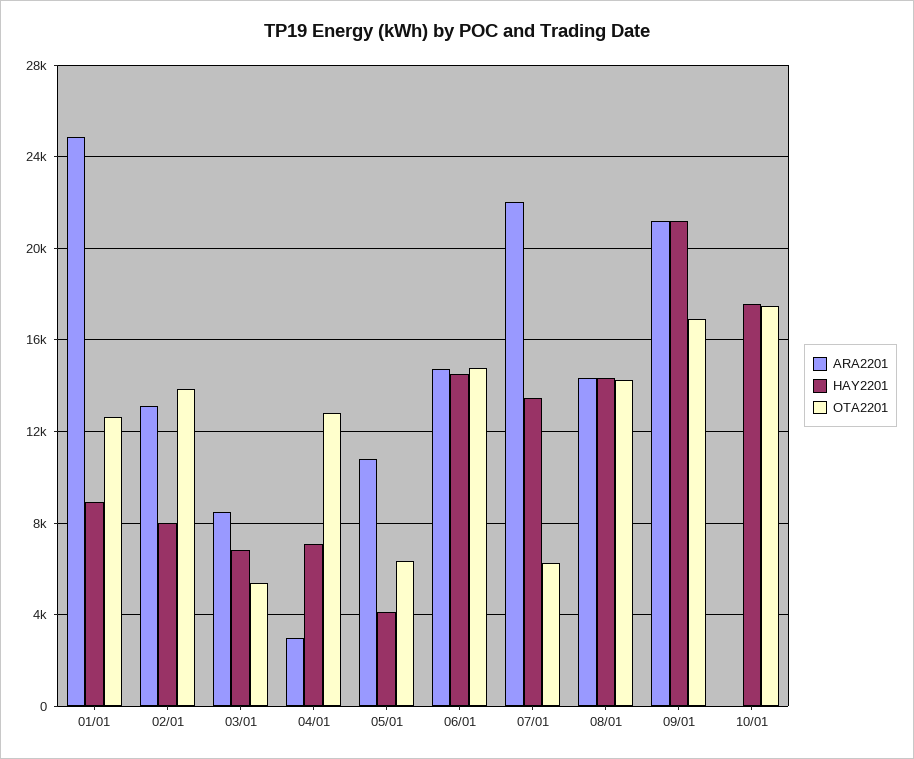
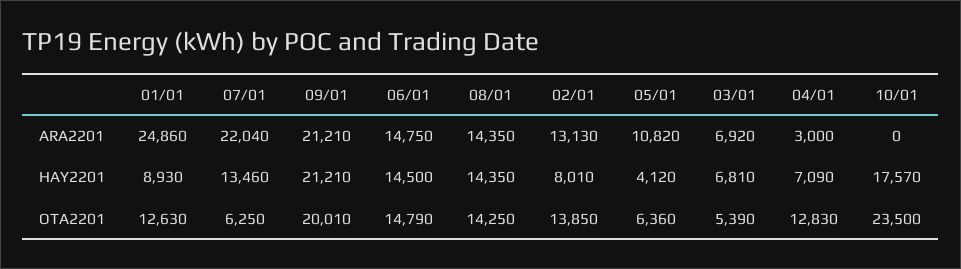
ARA2201, 03/01: 8500 -> 6920
OTA2201, 09/01: 17000 -> 20010
OTA2201, 10/01: 17500 -> 23500

